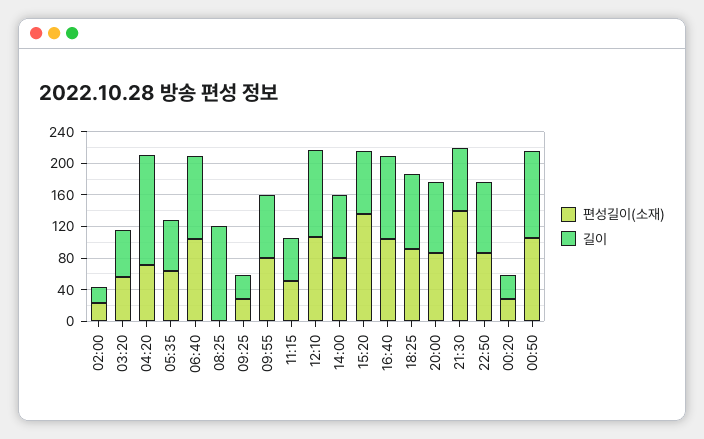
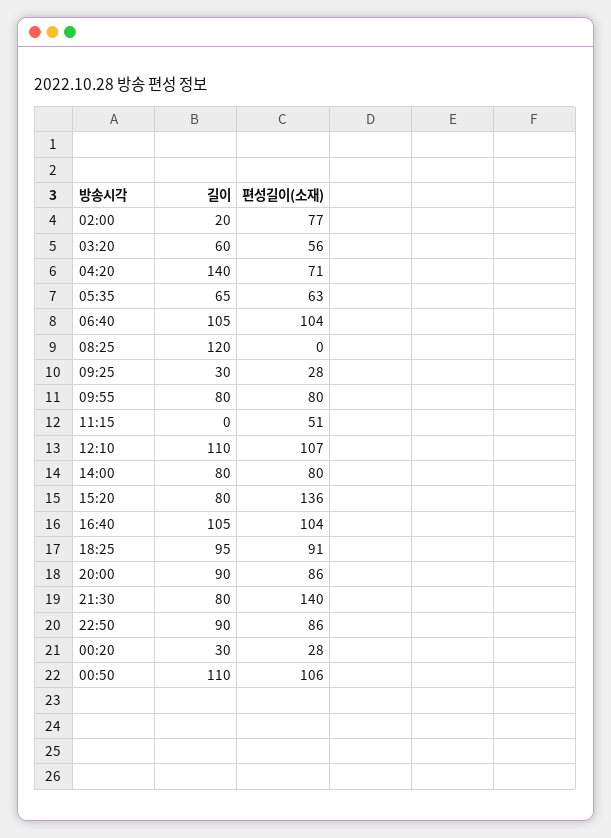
편성길이(소재), 02:00: 20 -> 77
길이, 11:15: 60 -> 0

